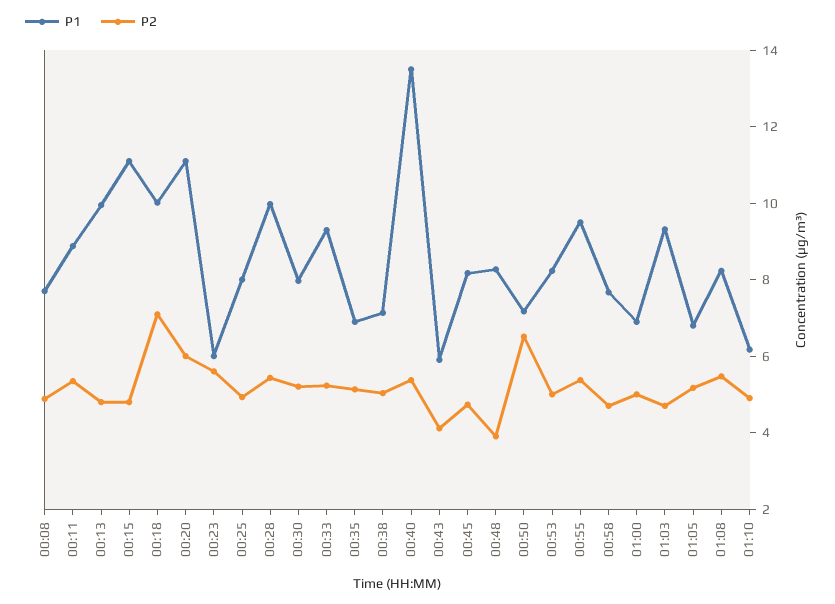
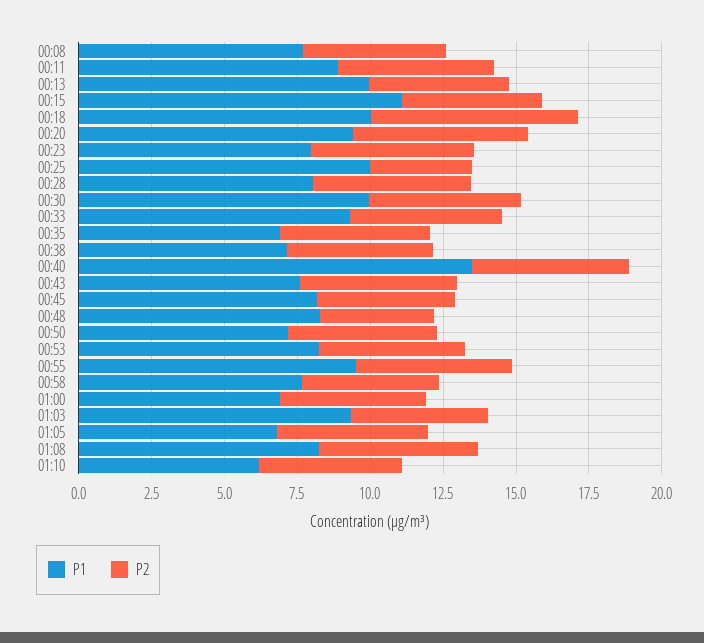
P1, 00:20: 11 -> 9.5
P1, 00:23: 6 -> 8
P1, 00:25: 8 -> 10
P2, 00:25: 5 -> 3.5
P1, 00:28: 10 -> 8
P1, 00:30: 8 -> 10
P1, 00:43: 6 -> 7.5
P2, 00:43: 4 -> 5.5
P2, 00:50: 6.5 -> 5

